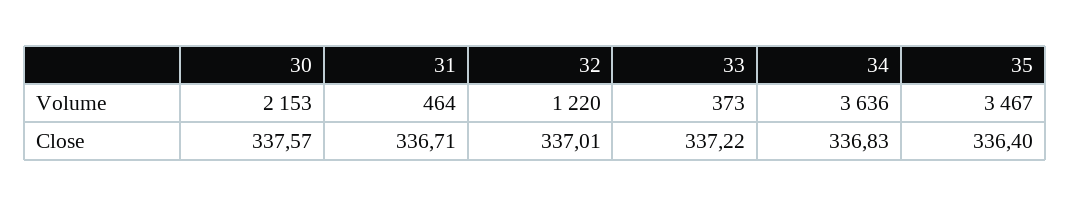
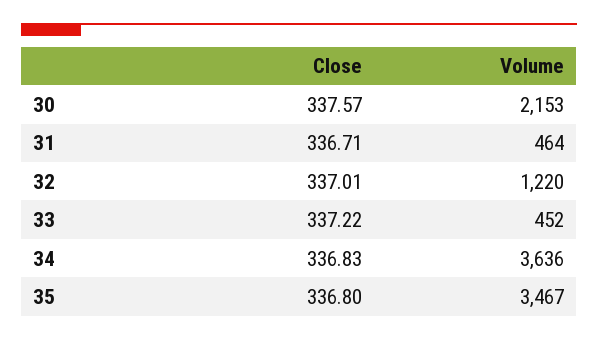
33, Volume: 373 -> 452
35, Close: 336.4 -> 336.8

